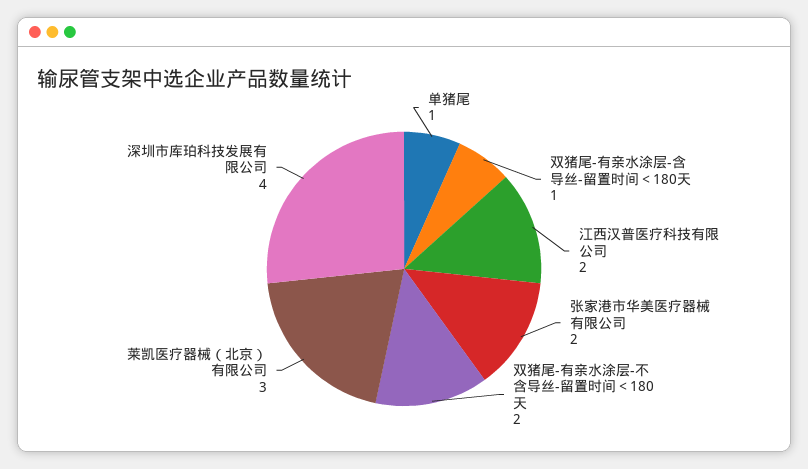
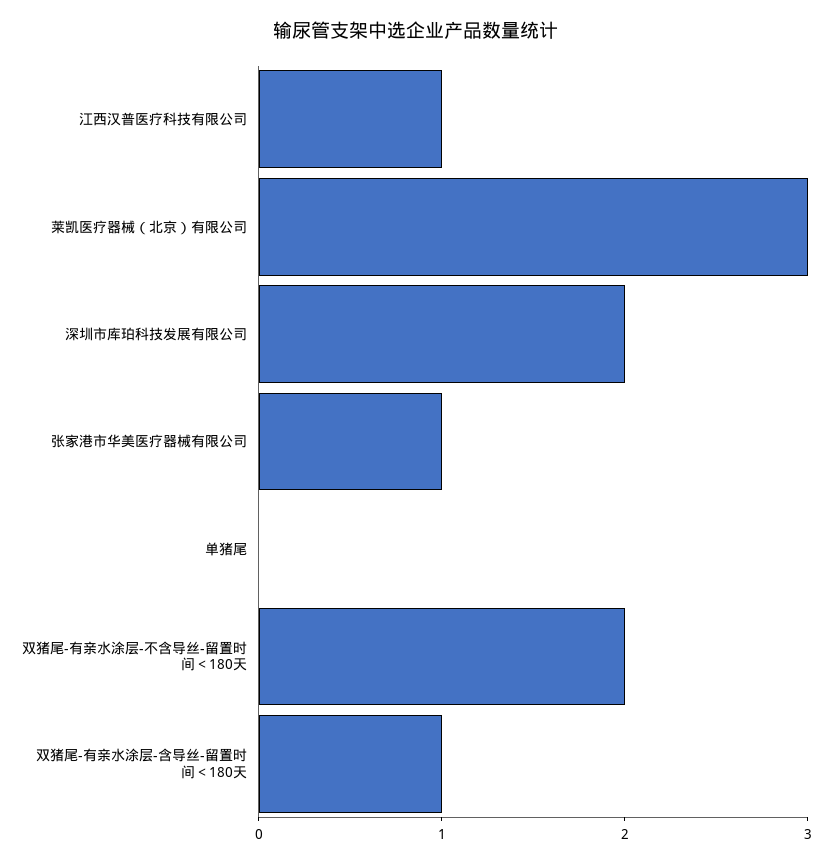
单猪尾: 1 -> 0
江西汉普医疗科技有限公司: 2 -> 1
张家港市华美医疗器械有限公司: 2 -> 1
深圳市库珀科技发展有限公司: 4 -> 2

